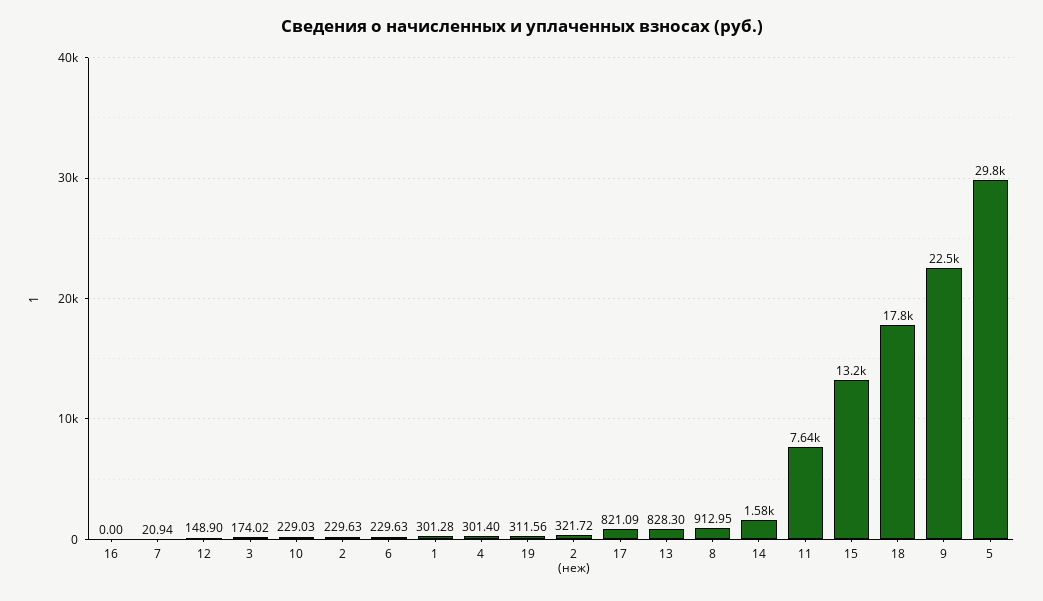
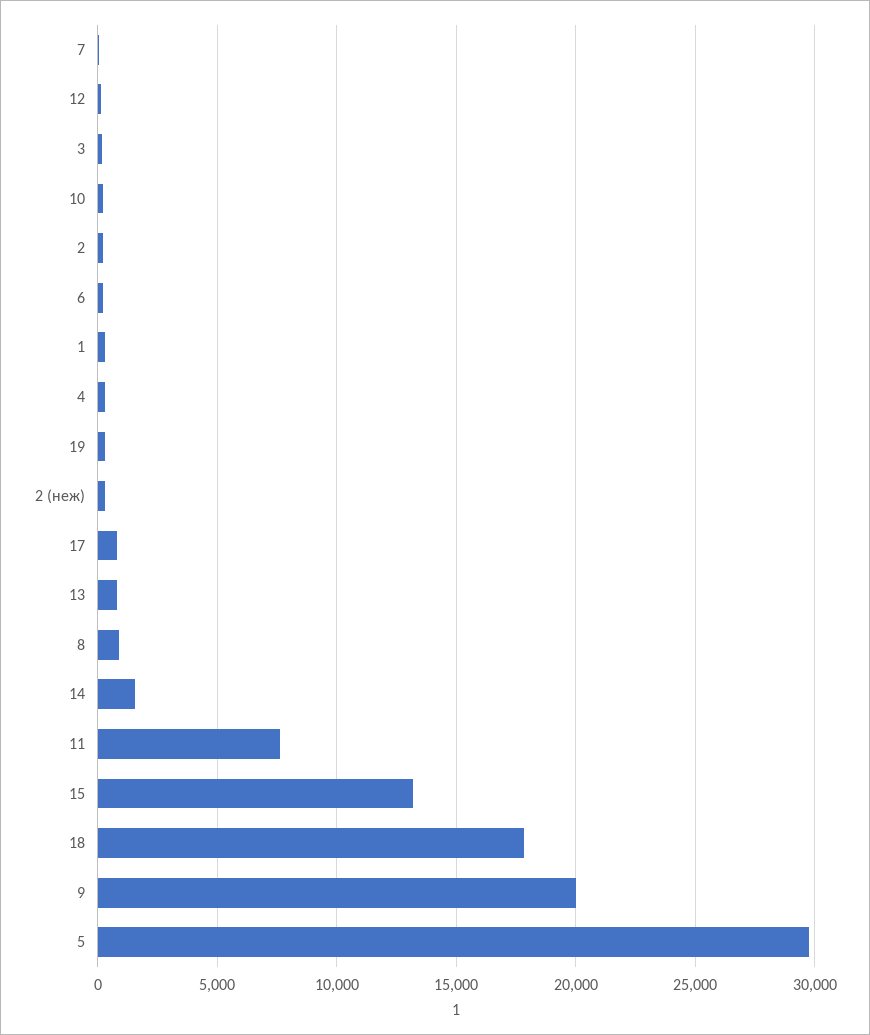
16: 0 -> none
9: 22500 -> 20000

